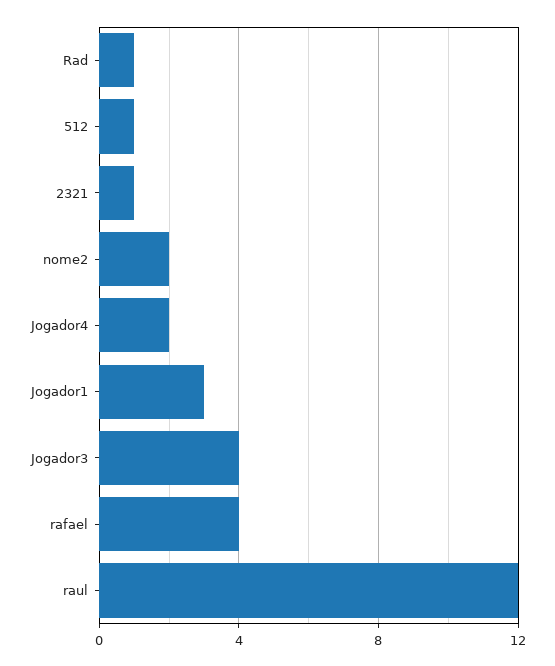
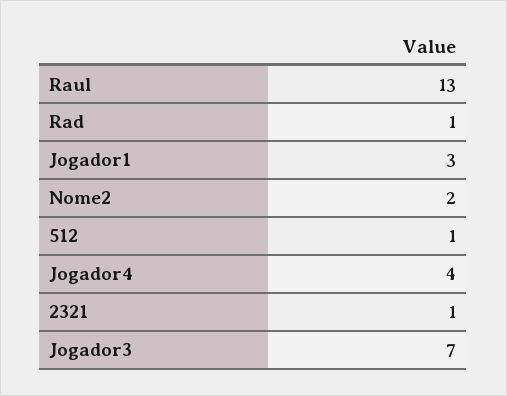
Jogador4: 2 -> 4
Jogador3: 4 -> 7
rafael: 4 -> none
raul: 12 -> 13

